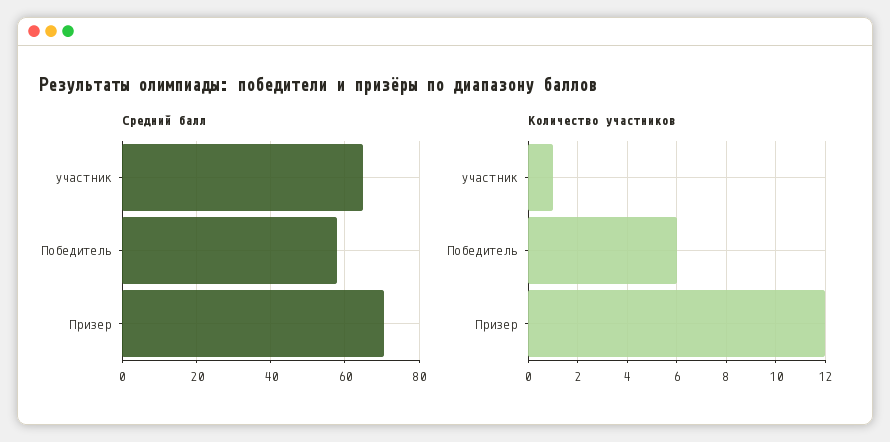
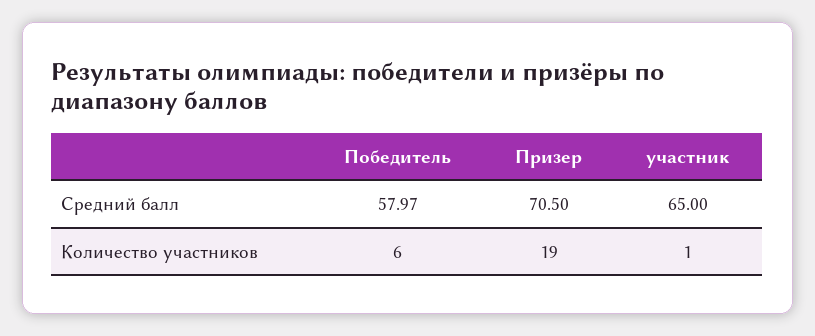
Количество участников, Призер: 12 -> 19

